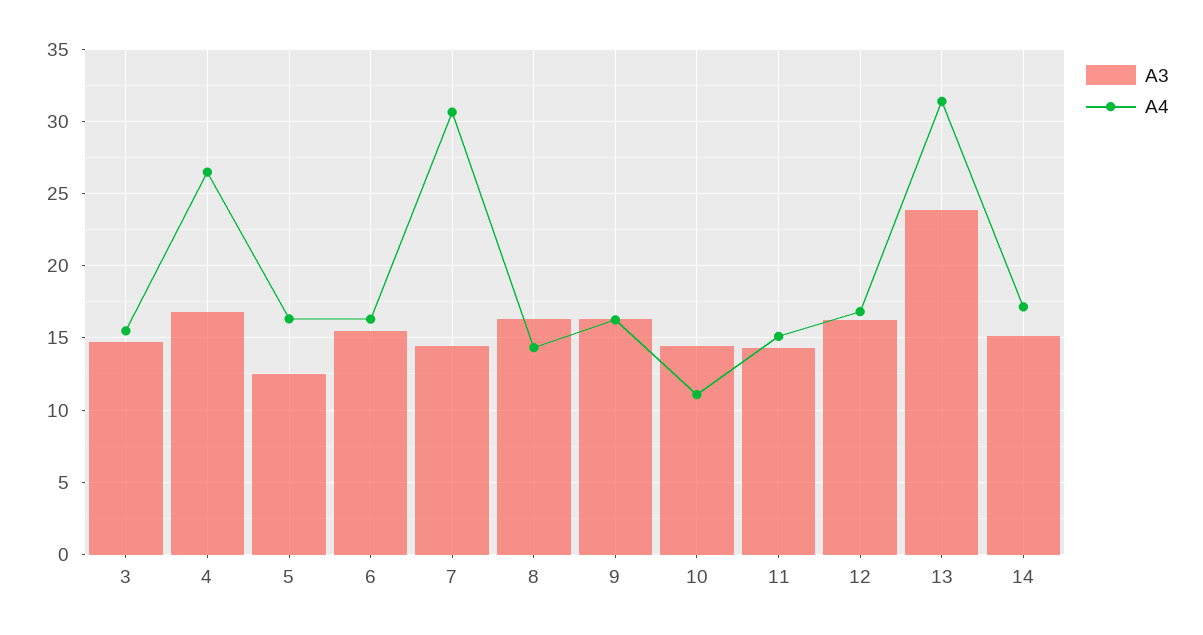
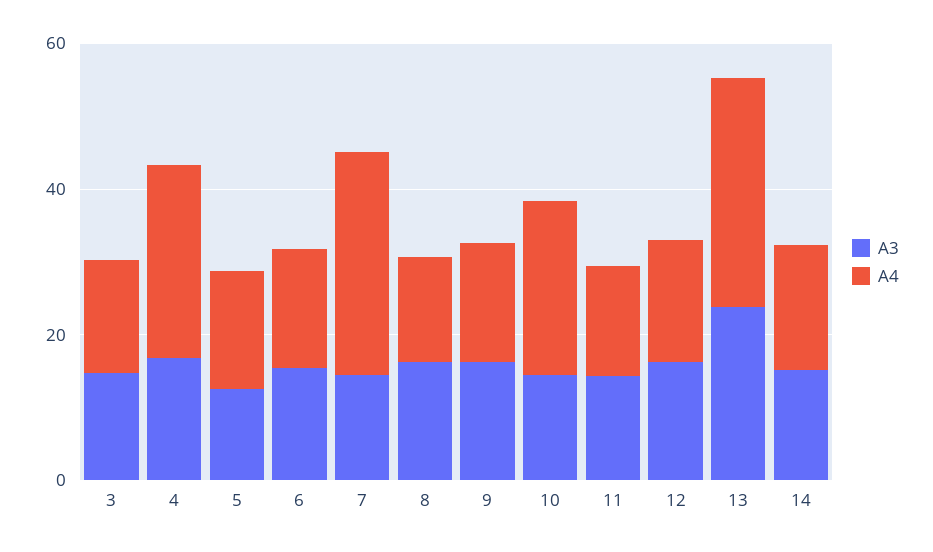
A4, 10: 11 -> 25

